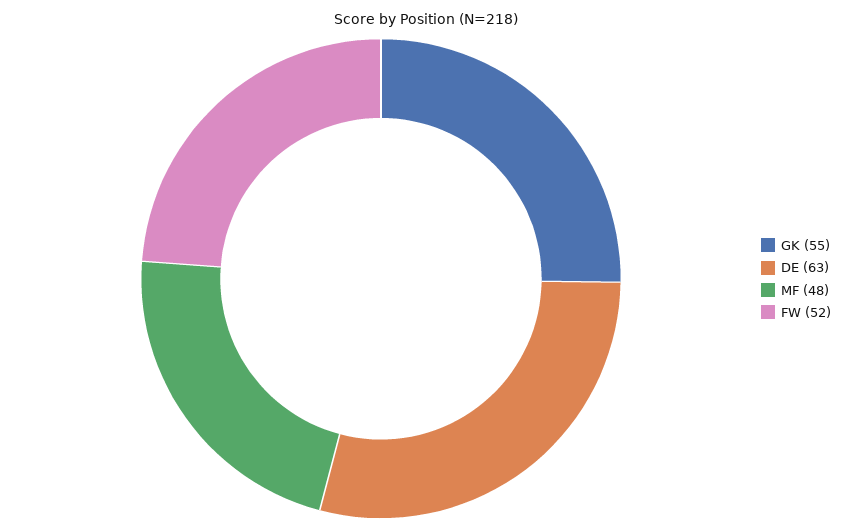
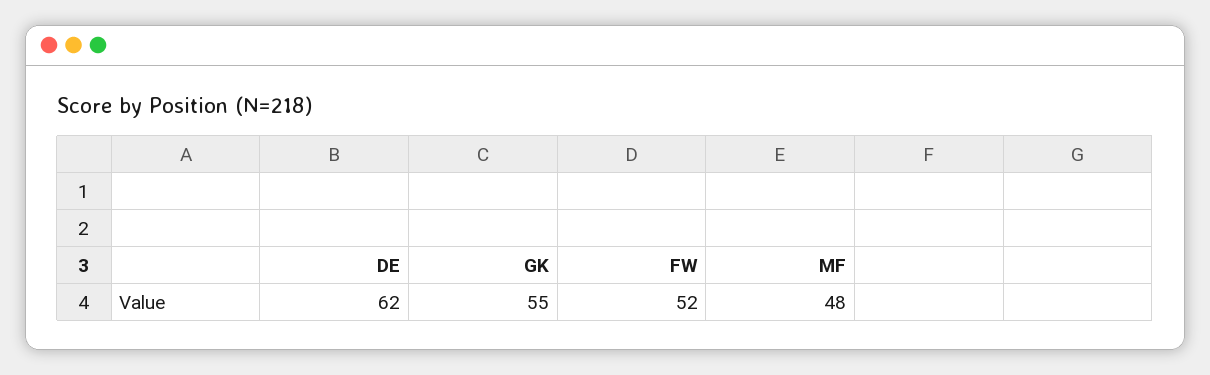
DE: 63 -> 62

